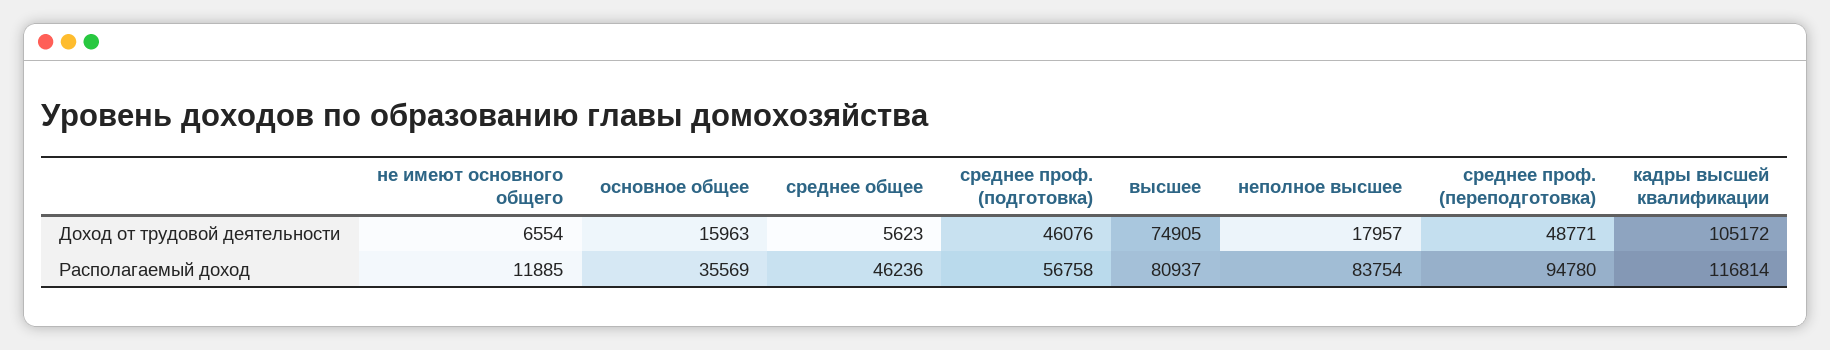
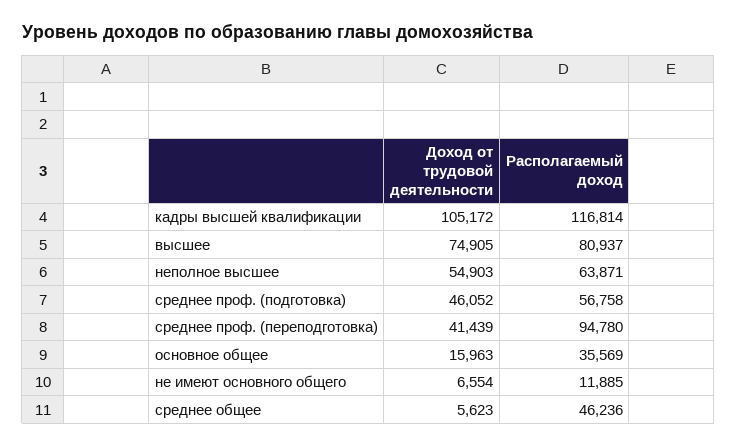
среднее проф. (подготовка), Доход от трудовой деятельности: 46076 -> 46052
неполное высшее, Доход от трудовой деятельности: 17957 -> 54903
среднее проф. (переподготовка), Доход от трудовой деятельности: 48771 -> 41439
неполное высшее, Располагаемый доход: 83754 -> 63871

